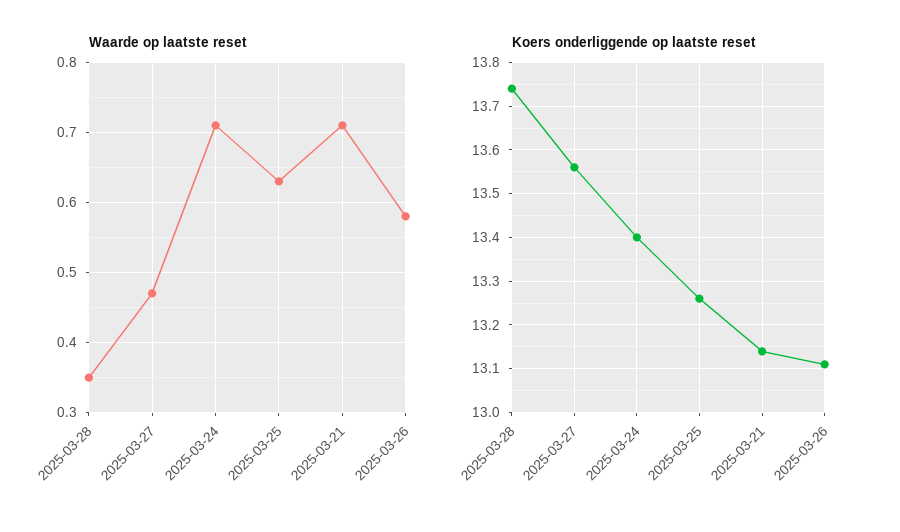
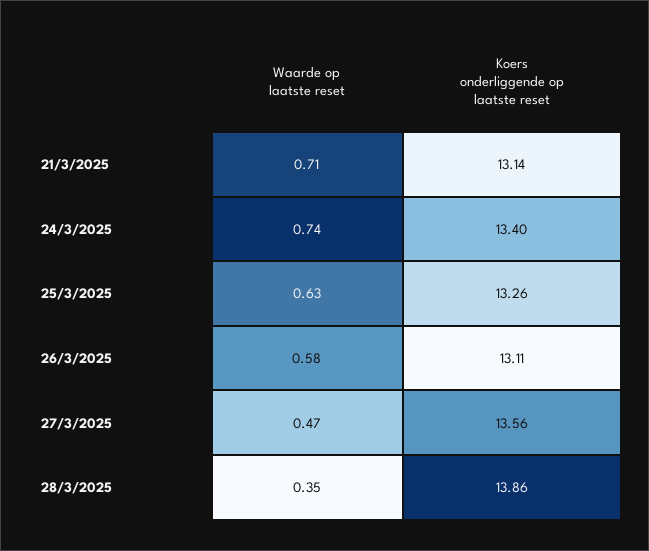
Waarde op laatste reset, 2025-03-24: 0.71 -> 0.74
Koers onderliggende op laatste reset, 2025-03-28: 13.75 -> 13.86

